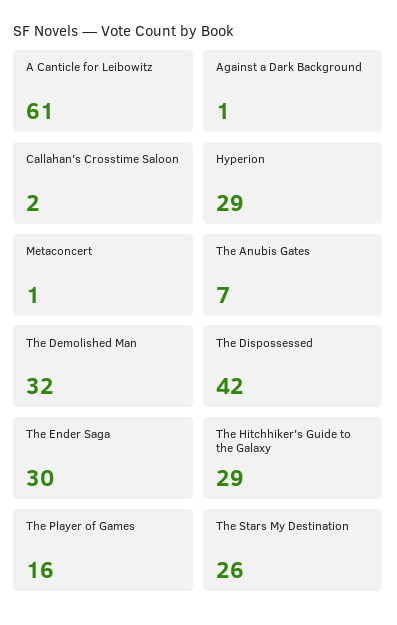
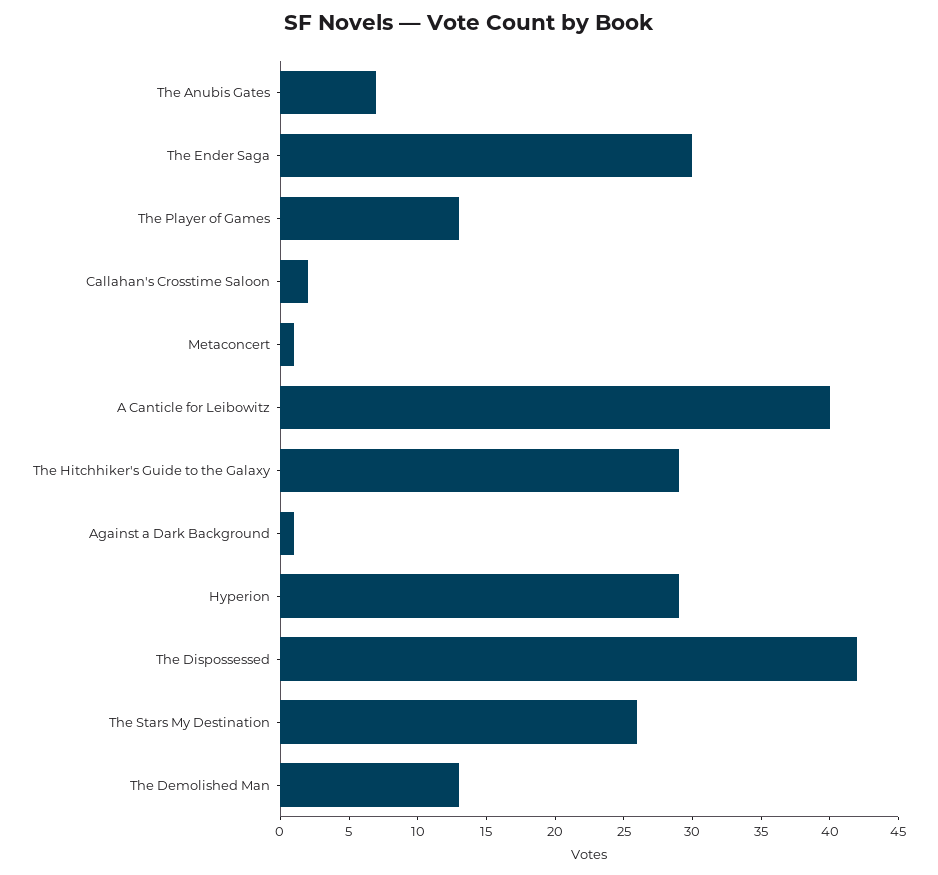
A Canticle for Leibowitz: 61 -> 40
The Demolished Man: 32 -> 13
The Player of Games: 16 -> 13

